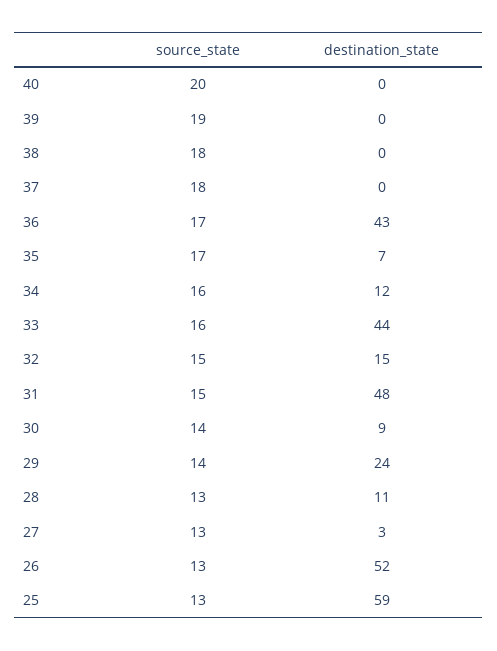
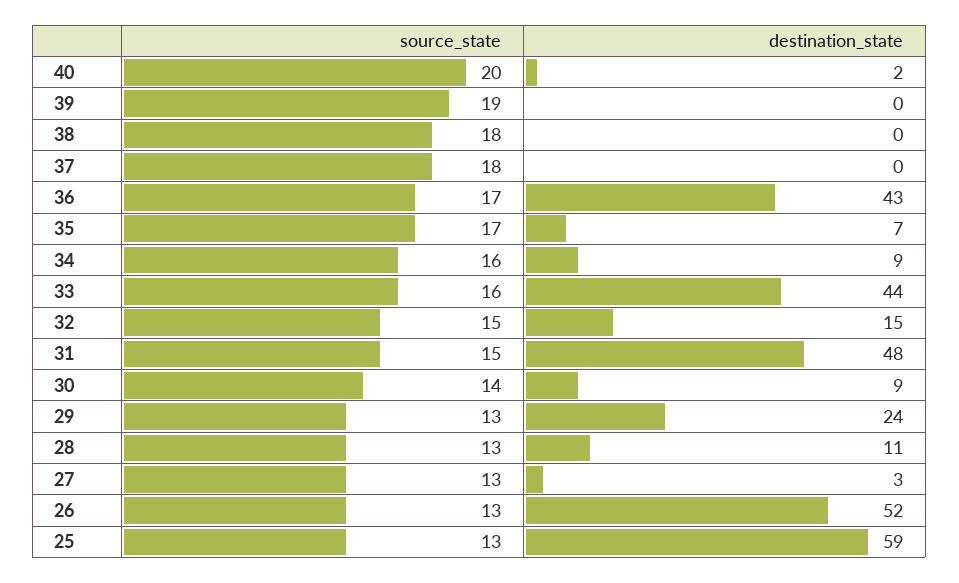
destination_state, 40: 0 -> 2
destination_state, 34: 12 -> 9
source_state, 29: 14 -> 13

